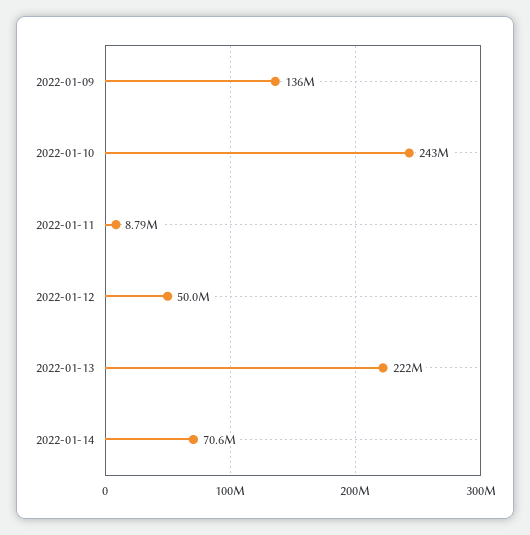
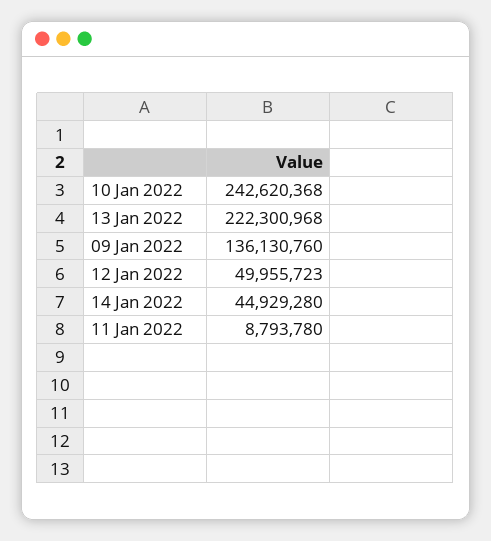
2022-01-14: 70600000 -> 44929280

